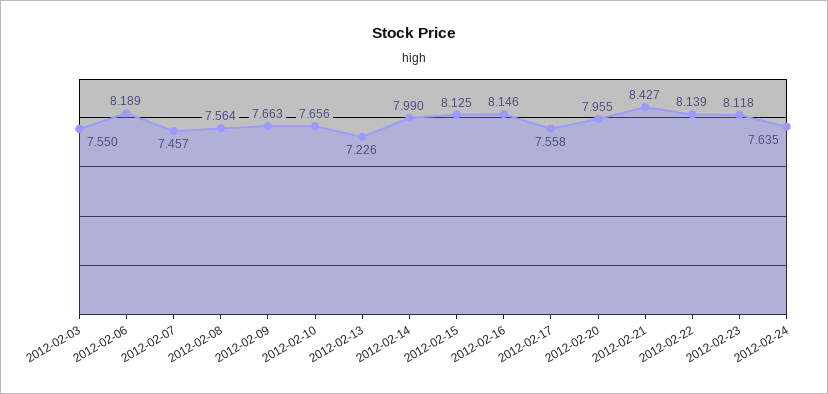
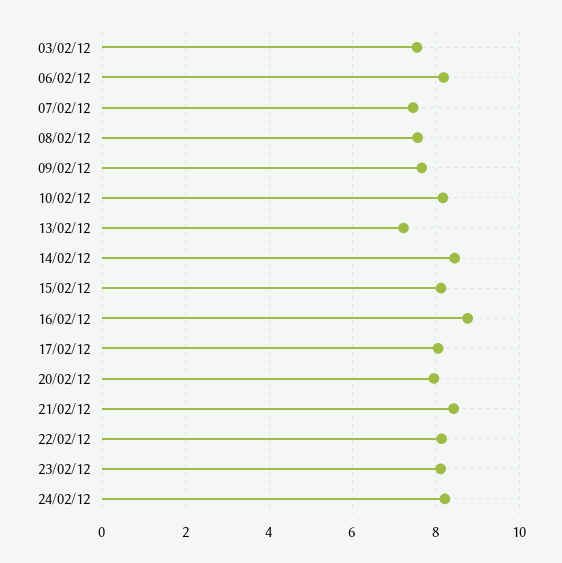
2012-02-10: 7.656 -> 8.2
2012-02-14: 7.99 -> 8.4
2012-02-16: 8.146 -> 8.8
2012-02-17: 7.558 -> 8
2012-02-24: 7.635 -> 8.2

